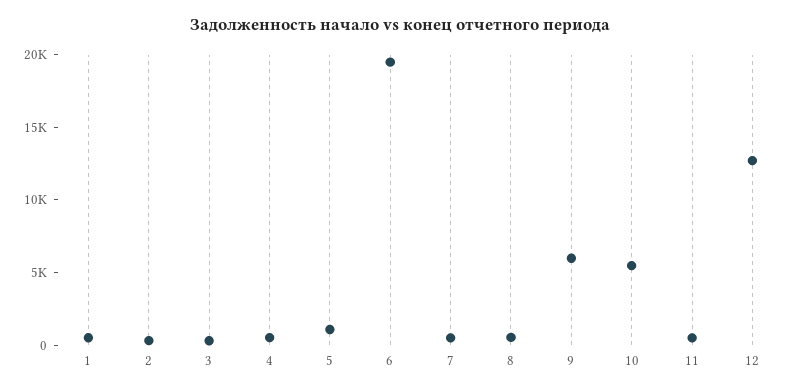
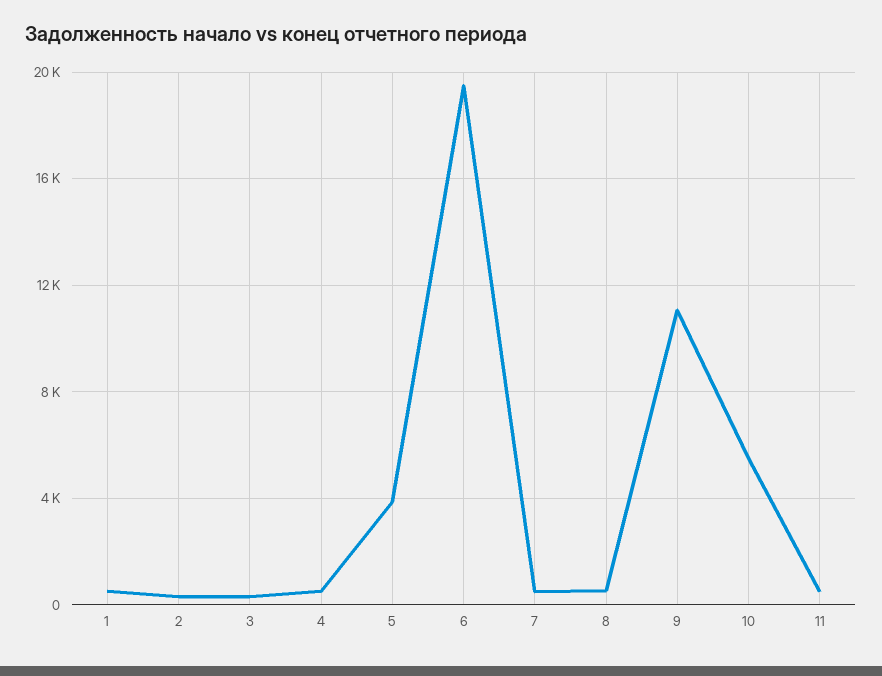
5: 1000 -> 4000
9: 6000 -> 11000
12: 13000 -> none

